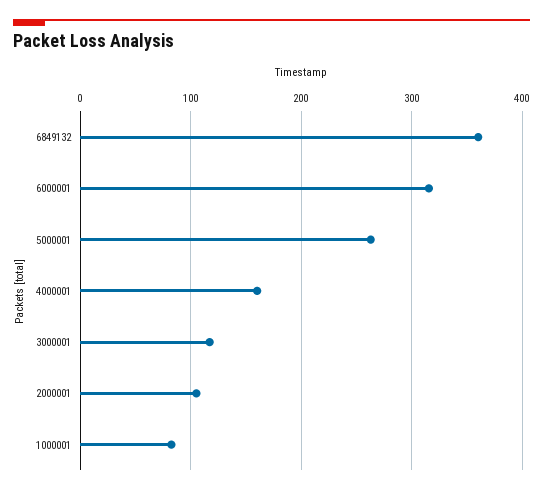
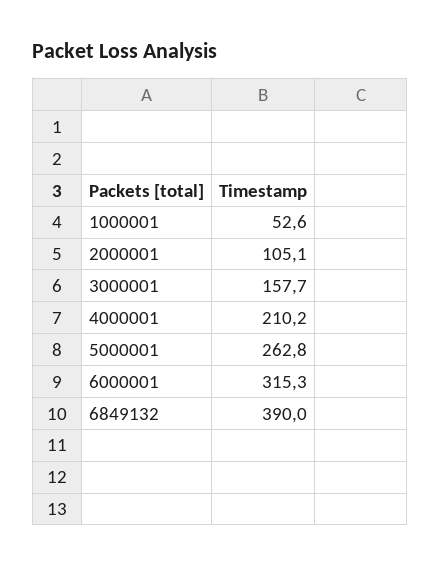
6849132: 360 -> 390
4000001: 160 -> 210.2
3000001: 120 -> 157.7
1000001: 80 -> 52.6

